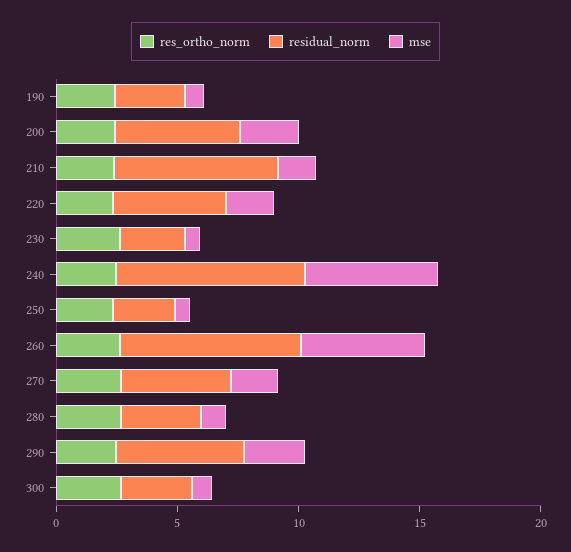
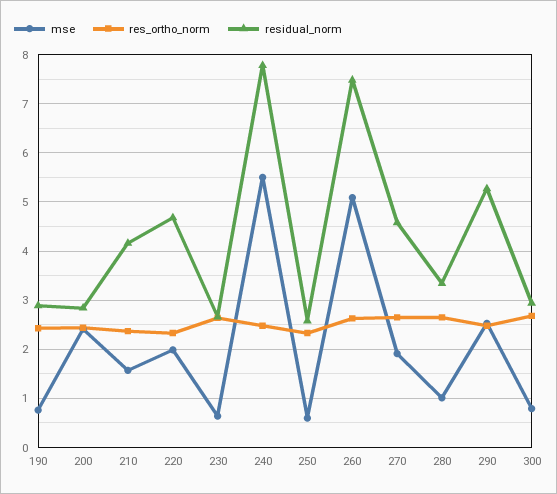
residual_norm, 200: 5 -> 2.8
residual_norm, 210: 7 -> 4.2

